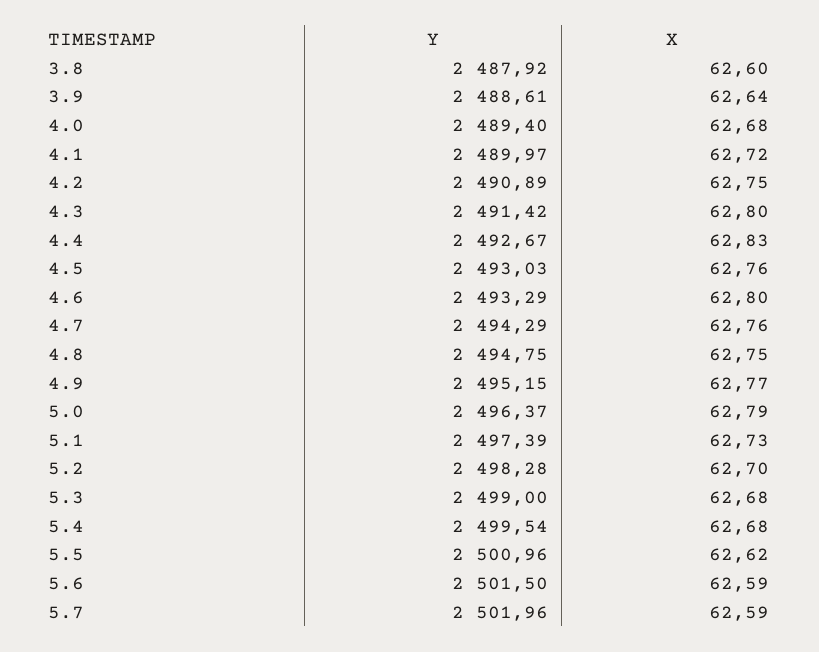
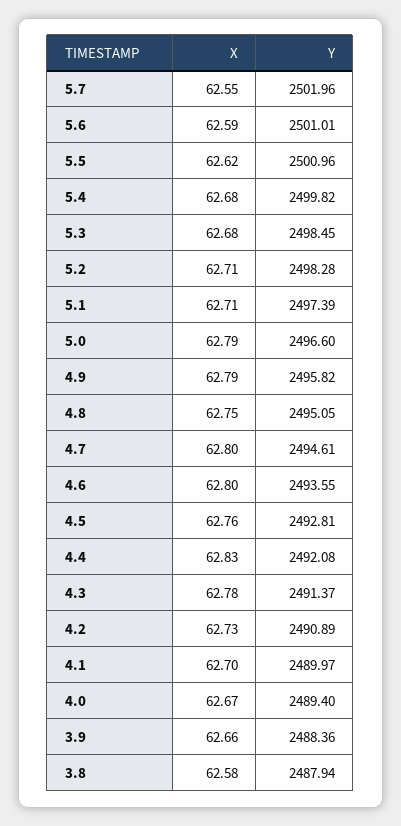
Y, 3.8: 2487.92 -> 2487.94
X, 3.8: 62.6 -> 62.58
Y, 3.9: 2488.61 -> 2488.36
X, 3.9: 62.64 -> 62.66
X, 4.0: 62.68 -> 62.67
X, 4.1: 62.72 -> 62.7
X, 4.2: 62.75 -> 62.73
Y, 4.3: 2491.42 -> 2491.37
X, 4.3: 62.8 -> 62.78
Y, 4.4: 2492.67 -> 2492.08
Y, 4.5: 2493.03 -> 2492.81
Y, 4.6: 2493.29 -> 2493.55
Y, 4.7: 2494.29 -> 2494.61
X, 4.7: 62.76 -> 62.8
Y, 4.8: 2494.75 -> 2495.05
Y, 4.9: 2495.15 -> 2495.82
X, 4.9: 62.77 -> 62.79
Y, 5.0: 2496.37 -> 2496.6
X, 5.1: 62.73 -> 62.71
X, 5.2: 62.7 -> 62.71
Y, 5.3: 2499 -> 2498.45
Y, 5.4: 2499.54 -> 2499.82
Y, 5.6: 2501.5 -> 2501.01
X, 5.7: 62.59 -> 62.55

